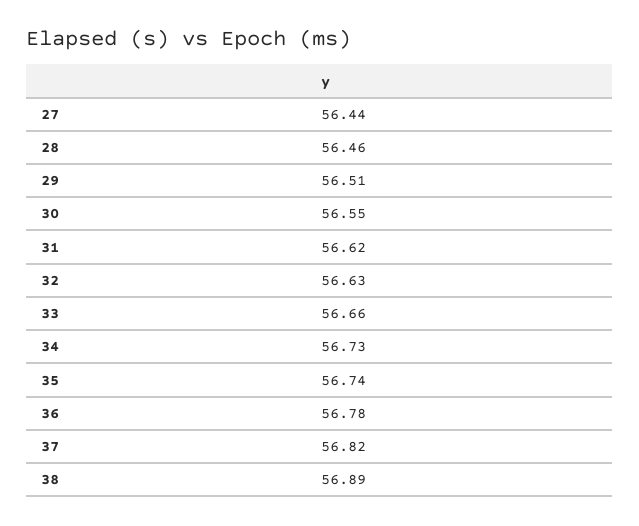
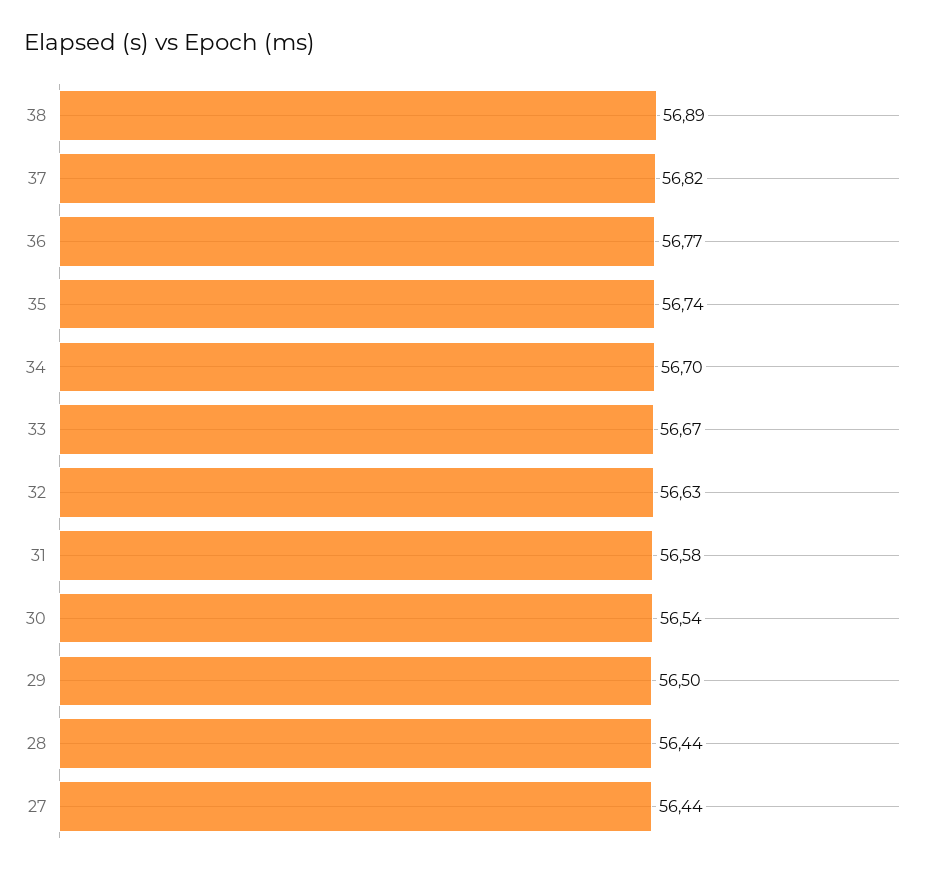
28: 56.46 -> 56.44
29: 56.51 -> 56.5
30: 56.55 -> 56.54
31: 56.62 -> 56.58
33: 56.66 -> 56.67
34: 56.73 -> 56.7
36: 56.78 -> 56.77

